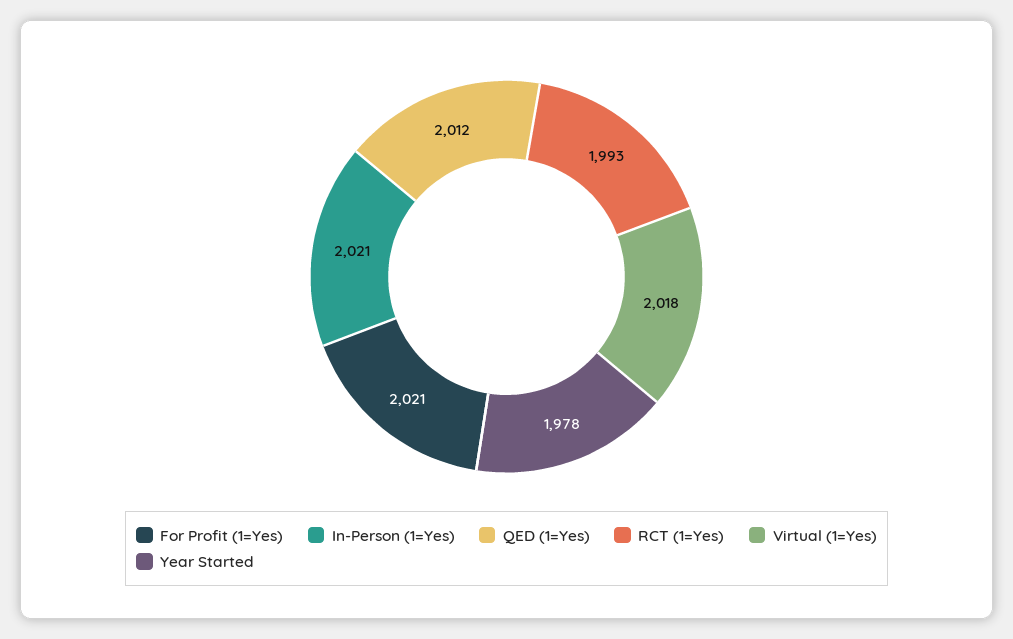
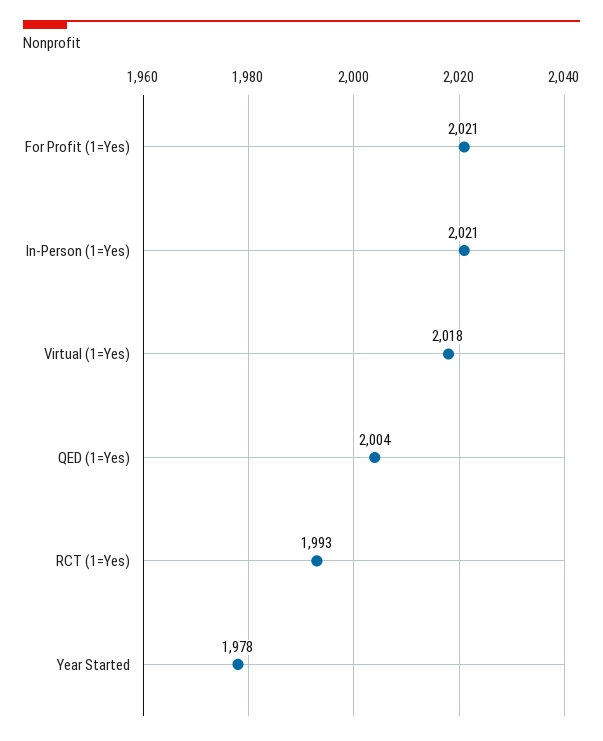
QED (1=Yes): 2012 -> 2004

